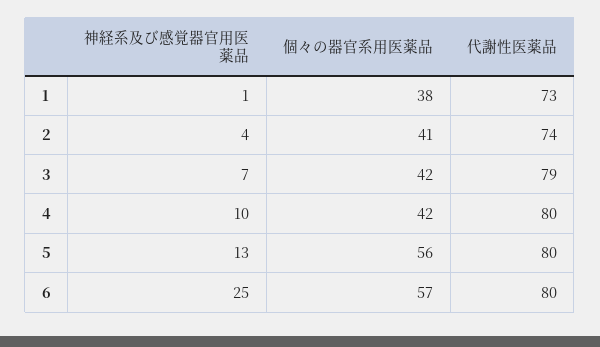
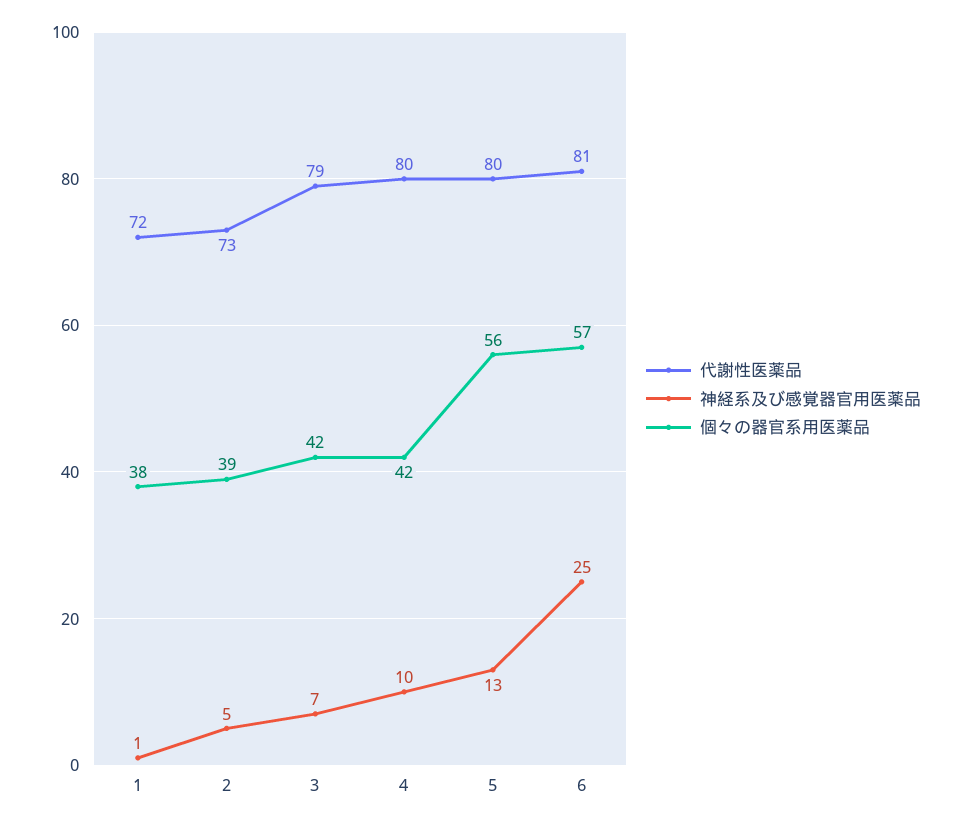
代謝性医薬品, 1: 73 -> 72
神経系及び感覚器官用医薬品, 2: 4 -> 5
個々の器官系用医薬品, 2: 41 -> 39
代謝性医薬品, 2: 74 -> 73
代謝性医薬品, 6: 80 -> 81

